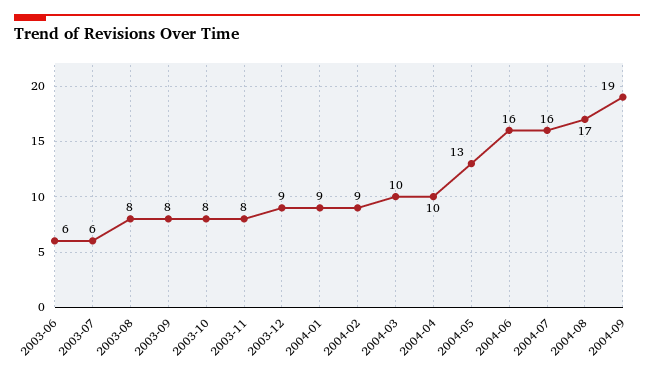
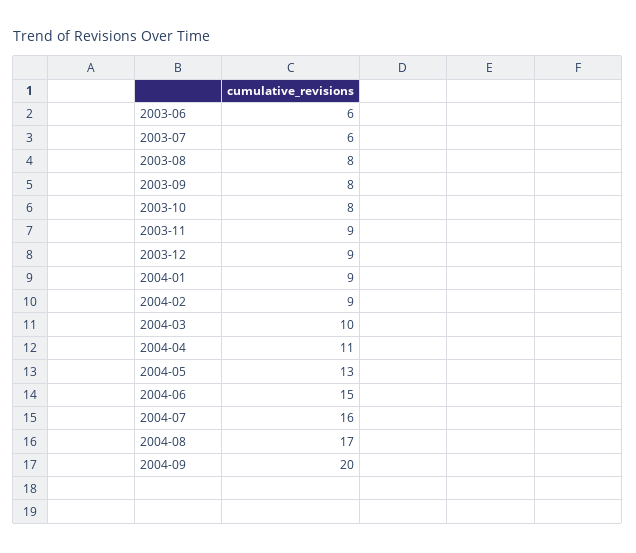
2003-11: 8 -> 9
2004-04: 10 -> 11
2004-06: 16 -> 15
2004-09: 19 -> 20

